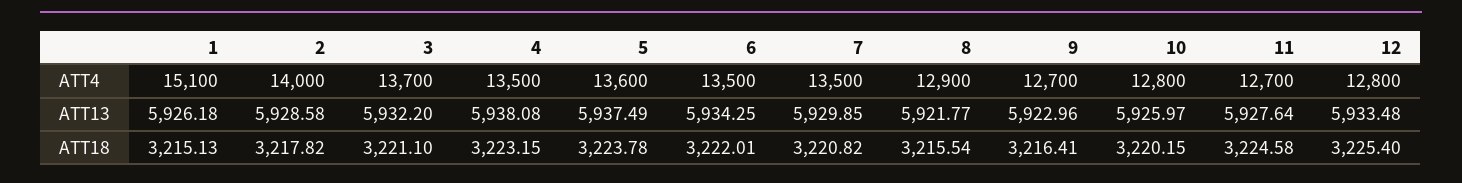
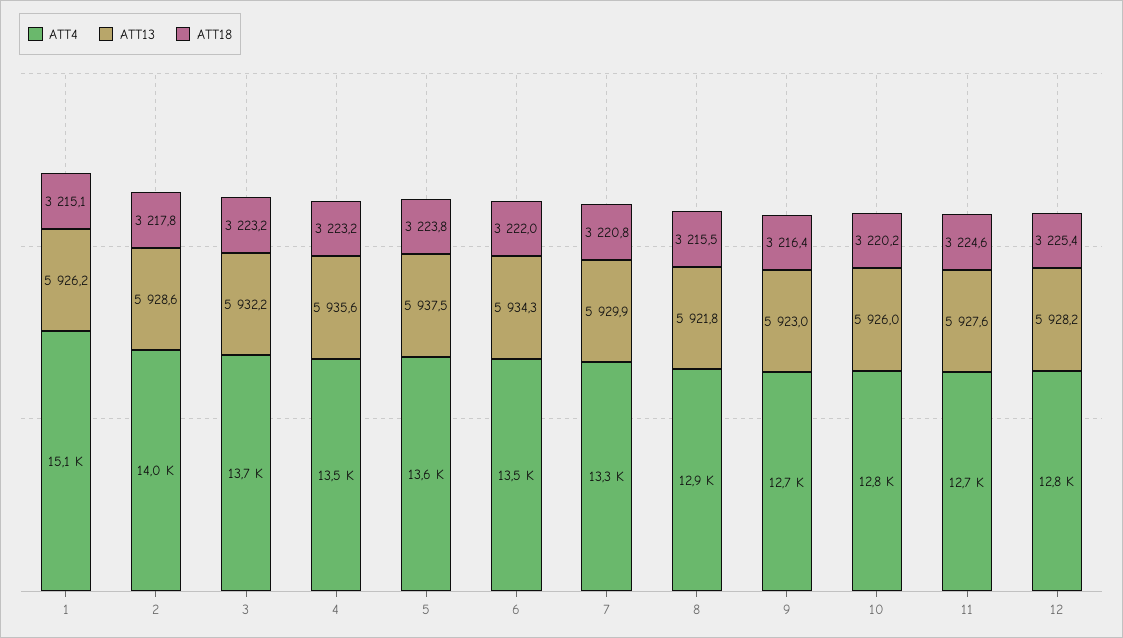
ATT4, 7: 13500 -> 13300
ATT13, 4: 5938.08 -> 5935.6
ATT13, 12: 5933.48 -> 5928.2
ATT18, 3: 3221.1 -> 3223.2

